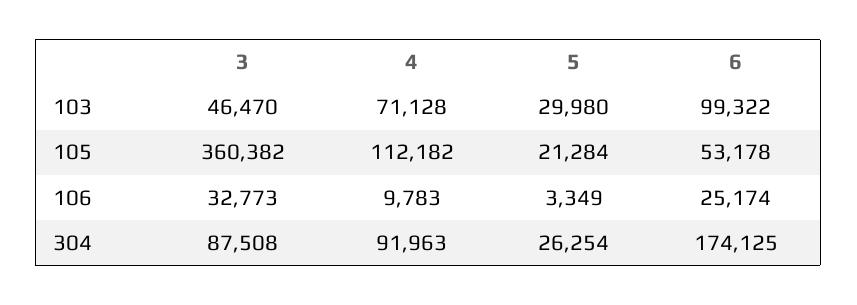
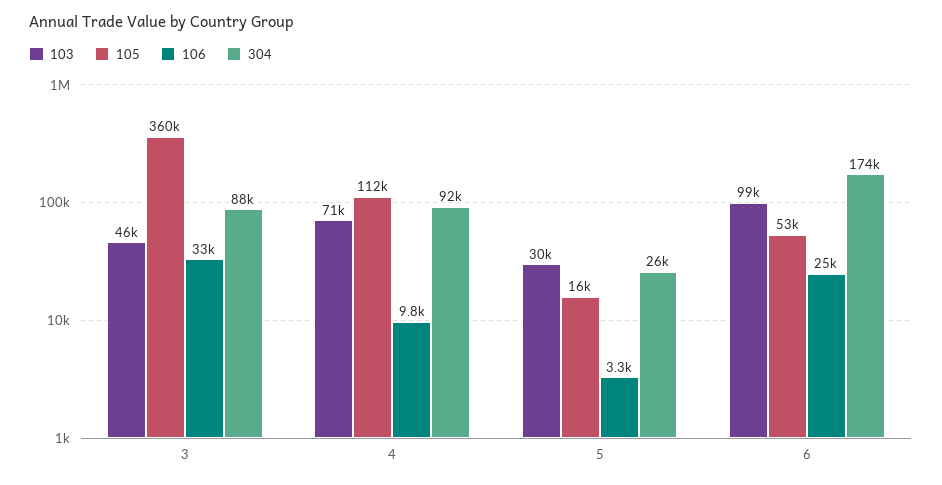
105, 5: 21284 -> 16000

